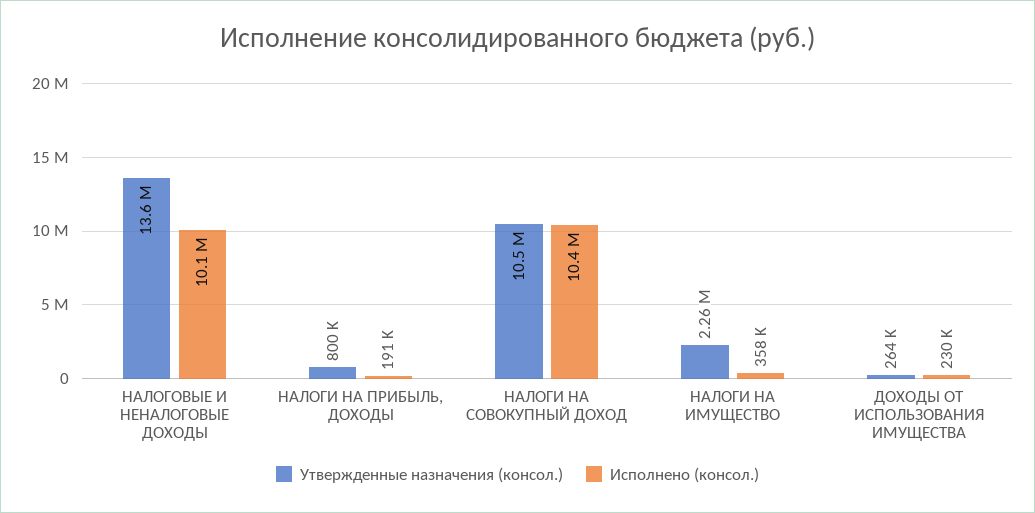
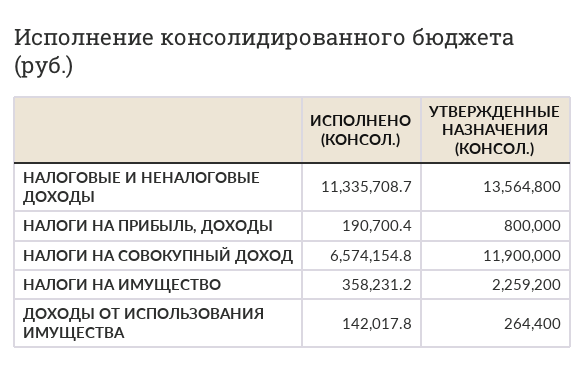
Исполнено (консол.), НАЛОГОВЫЕ И НЕНАЛОГОВЫЕ ДОХОДЫ: 10100000 -> 11335708.7
Утвержденные назначения (консол.), НАЛОГИ НА СОВОКУПНЫЙ ДОХОД: 10500000 -> 11900000
Исполнено (консол.), НАЛОГИ НА СОВОКУПНЫЙ ДОХОД: 10400000 -> 6574154.8
Исполнено (консол.), ДОХОДЫ ОТ ИСПОЛЬЗОВАНИЯ ИМУЩЕСТВА: 230000 -> 142017.8

